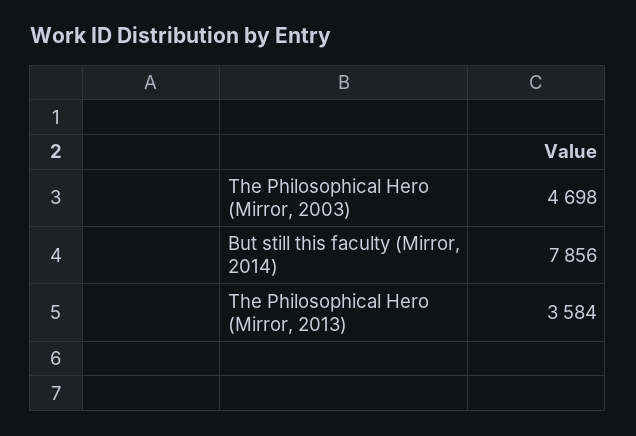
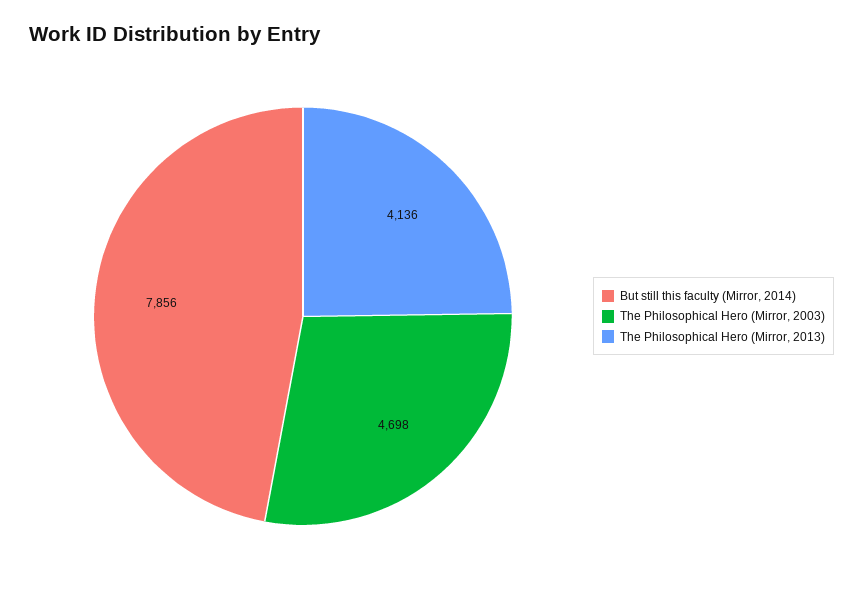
The Philosophical Hero (Mirror, 2013): 3584 -> 4136

